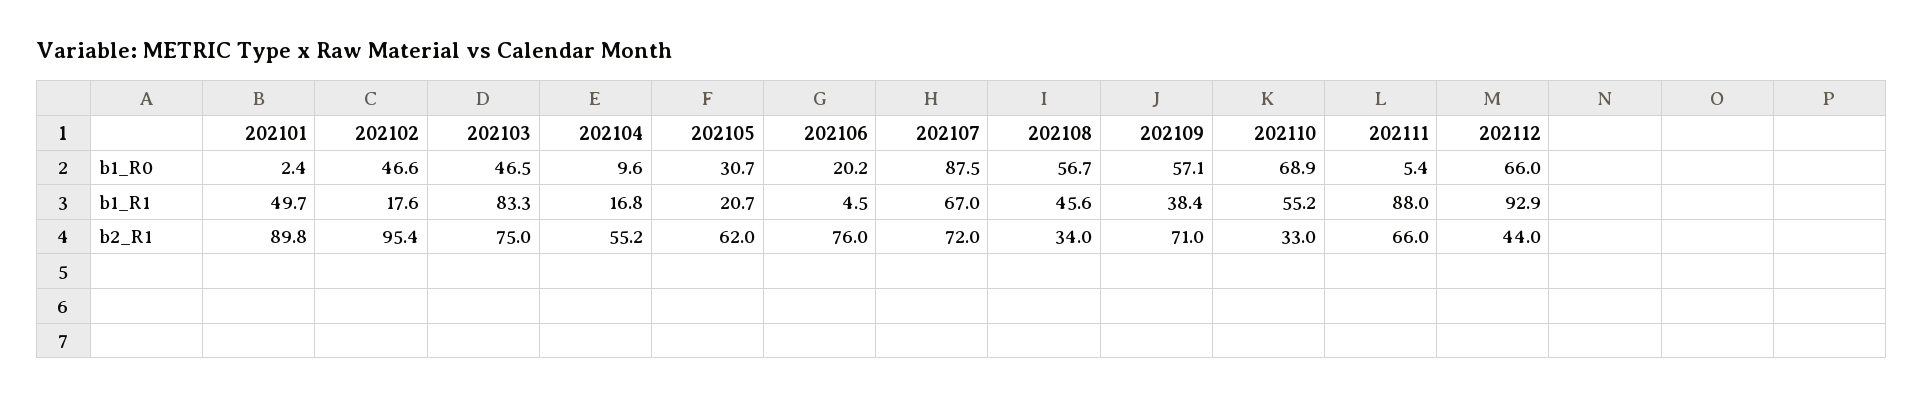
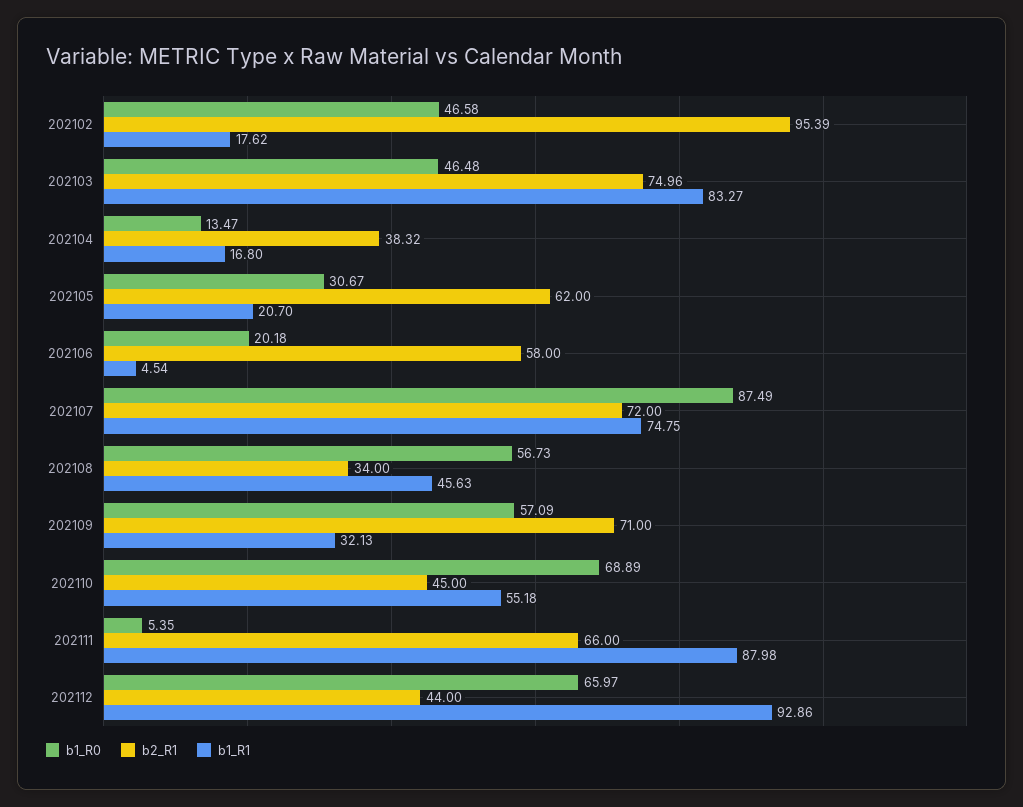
b1_R0, 202101: 2.4 -> none
b1_R0, 202104: 9.6 -> 13.47
b1_R1, 202101: 49.7 -> none
b1_R1, 202107: 67 -> 74.75
b1_R1, 202109: 38.4 -> 32.13
b2_R1, 202101: 89.8 -> none
b2_R1, 202104: 55.2 -> 38.32
b2_R1, 202106: 76 -> 58
b2_R1, 202110: 33 -> 45

